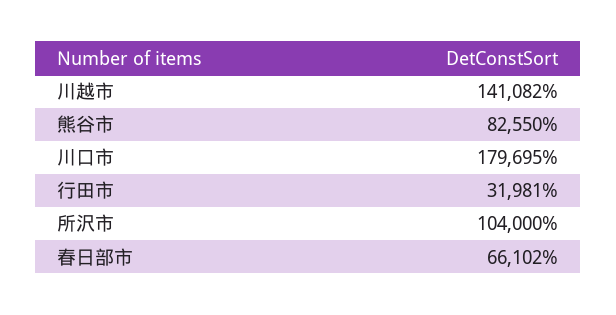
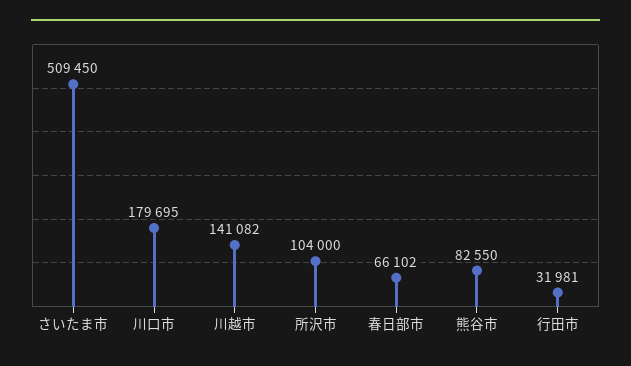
さいたま市: none -> 509450

